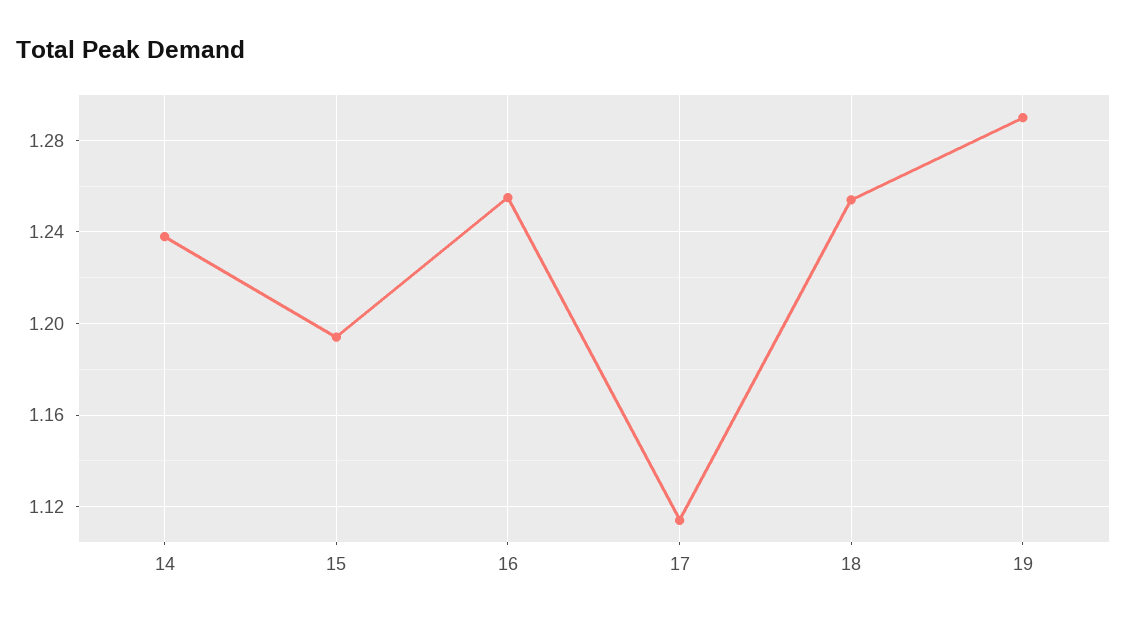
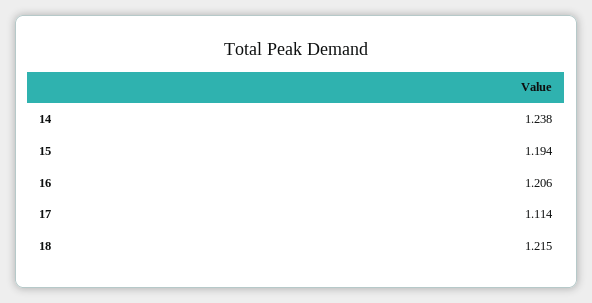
16: 1.255 -> 1.206
18: 1.255 -> 1.215
19: 1.29 -> none

